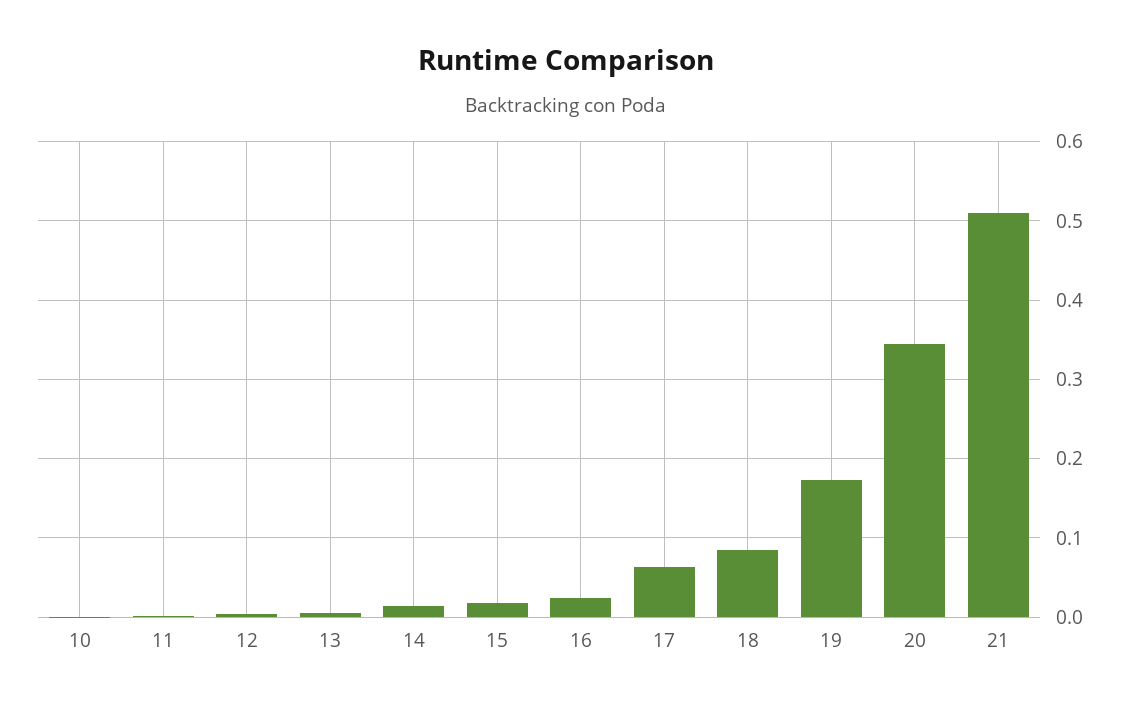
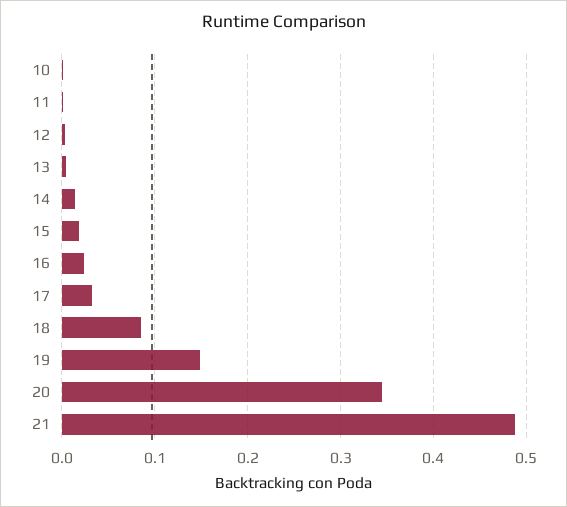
17: 0.06 -> 0.03
19: 0.17 -> 0.15
21: 0.51 -> 0.49

